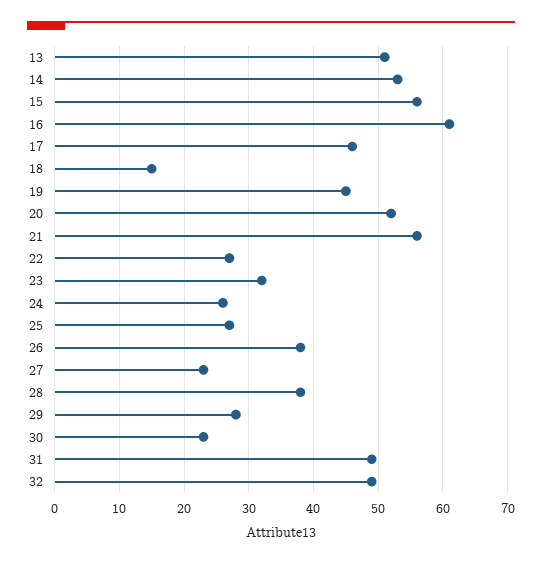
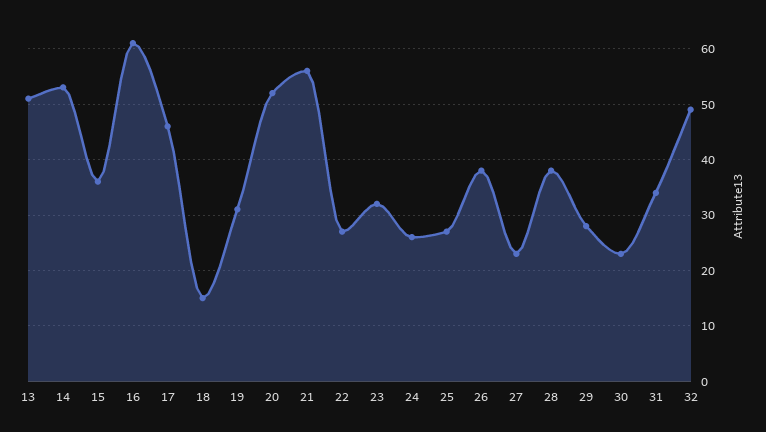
15: 56 -> 35
19: 45 -> 30
31: 49 -> 35

